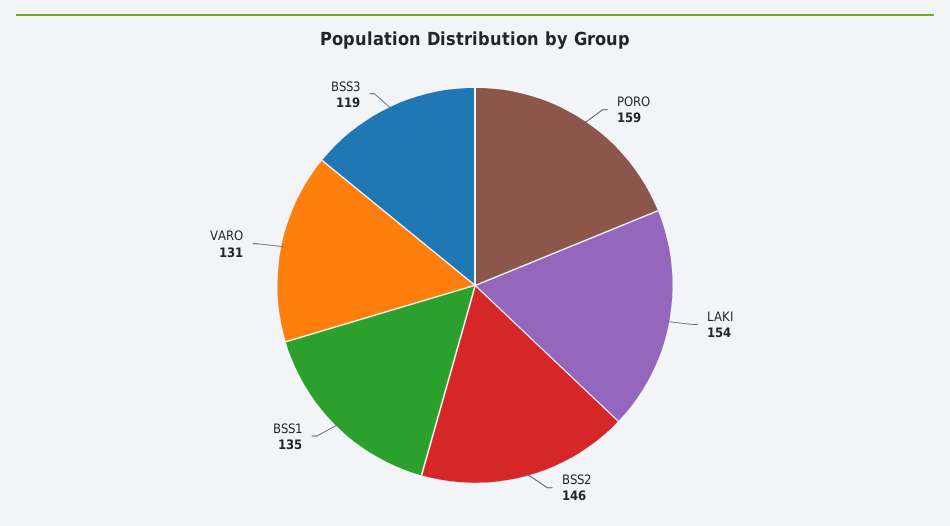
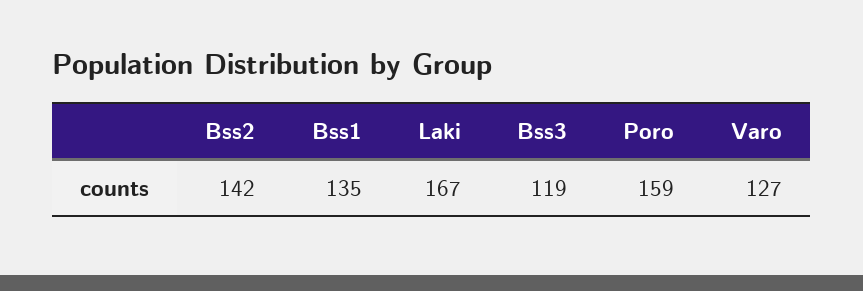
LAKI: 154 -> 167
BSS2: 146 -> 142
VARO: 131 -> 127

